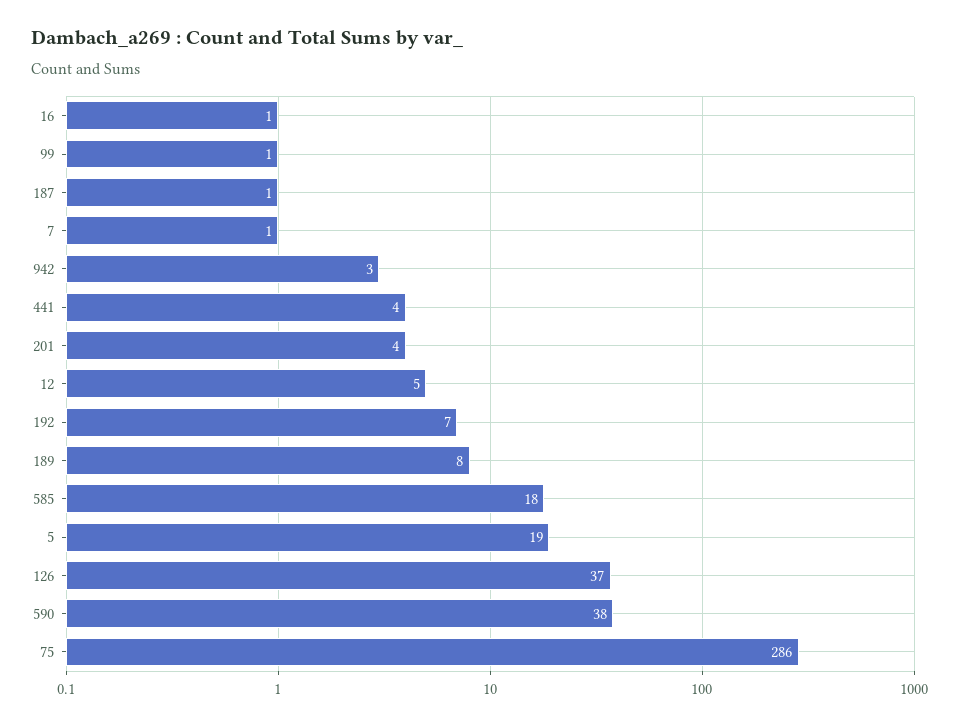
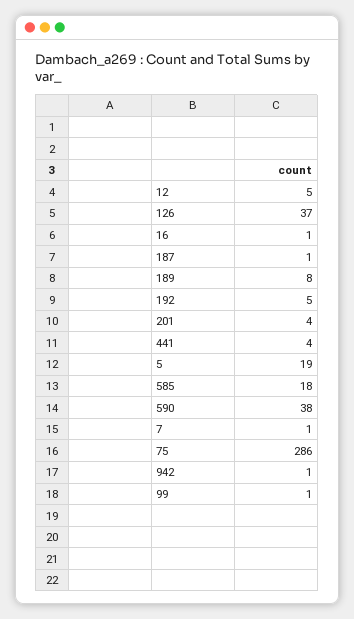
942: 3 -> 1
192: 7 -> 5

